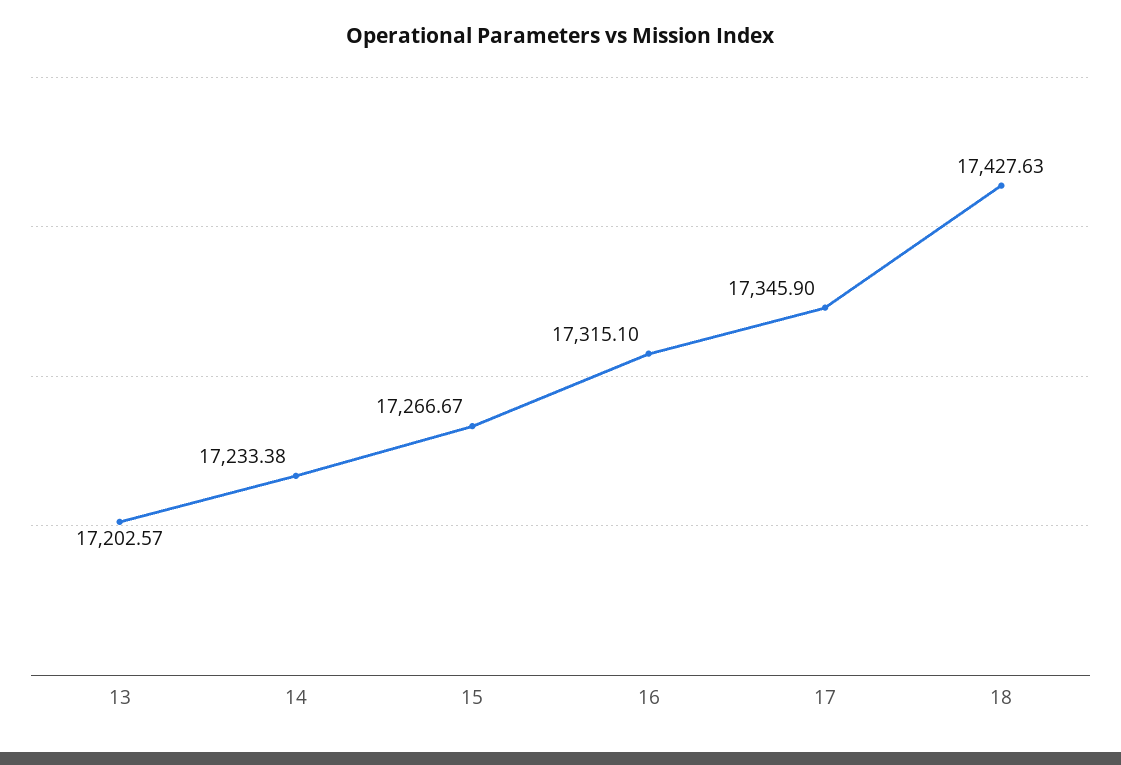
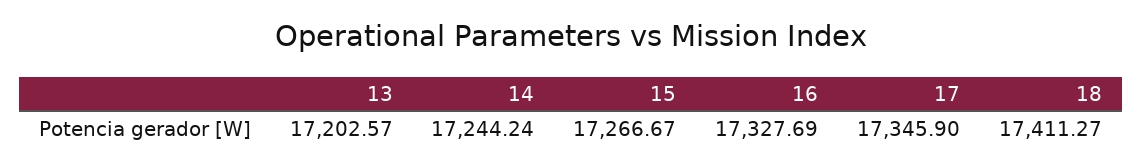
14: 17233.38 -> 17244.24
16: 17315.1 -> 17327.69
18: 17427.63 -> 17411.27

